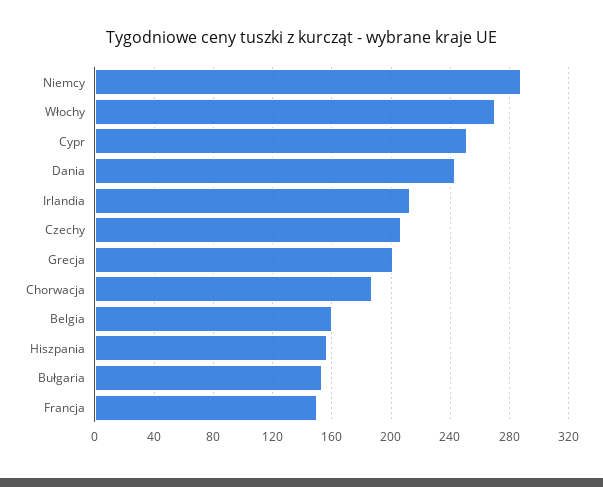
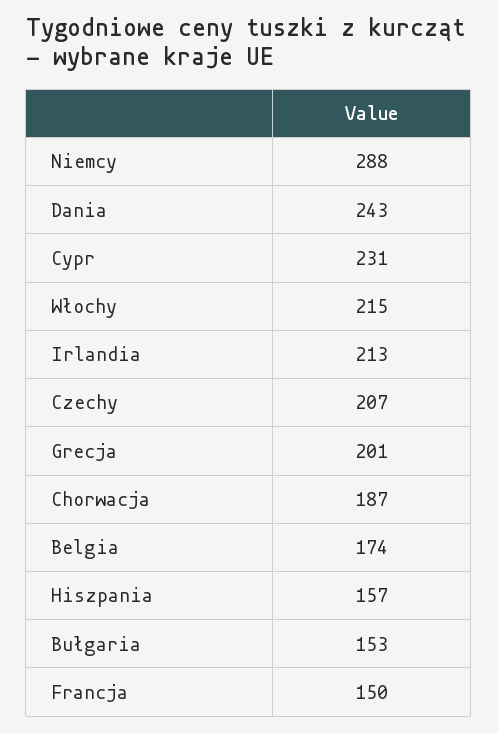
Włochy: 270 -> 215
Cypr: 250 -> 231
Belgia: 160 -> 174

